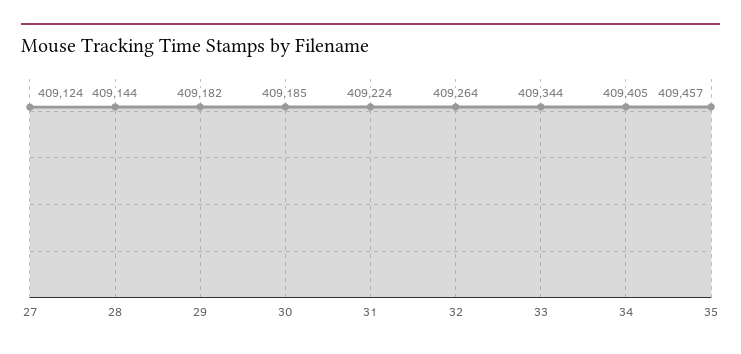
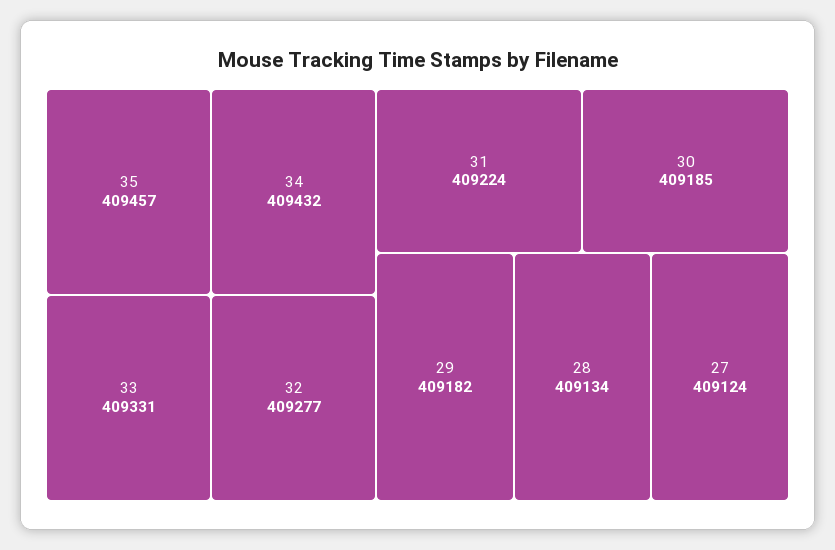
28: 409144 -> 409134
32: 409264 -> 409277
33: 409344 -> 409331
34: 409405 -> 409432

